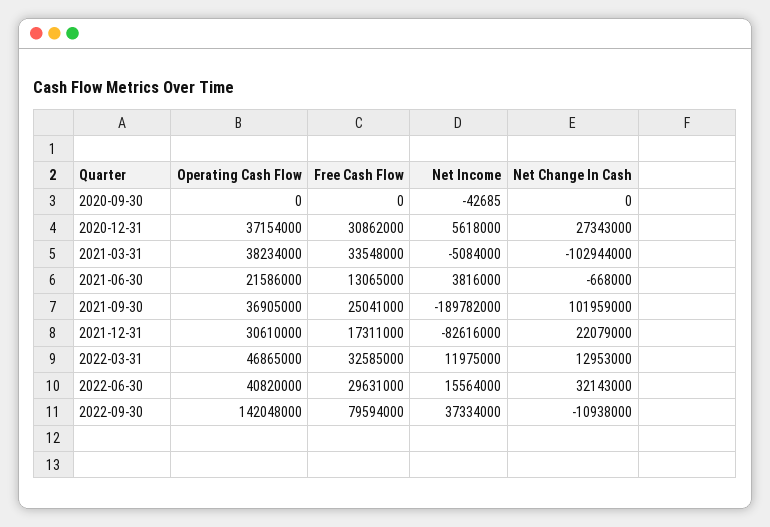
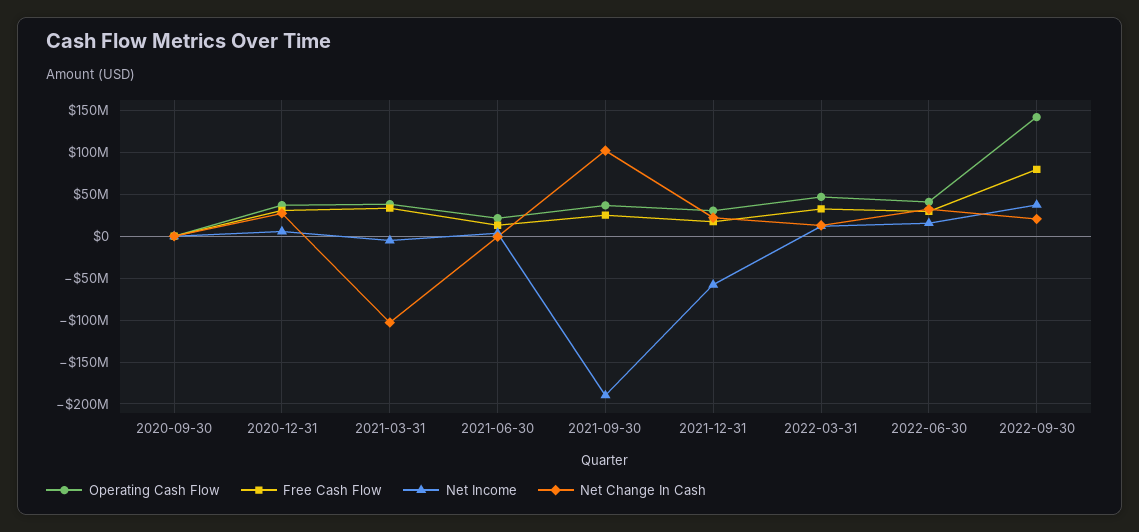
Net Income, 2021-12-31: -82616000 -> -60000000
Net Change In Cash, 2022-09-30: -10938000 -> 20000000

